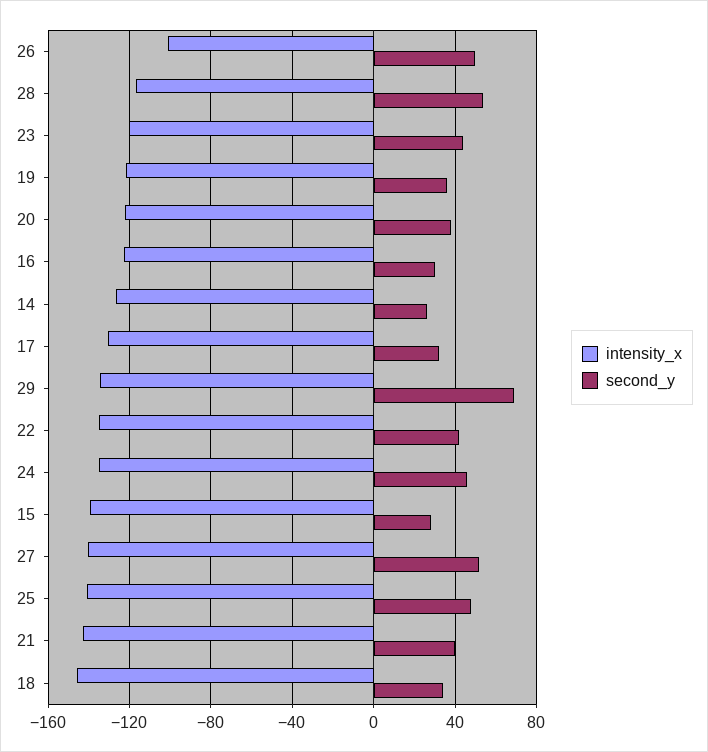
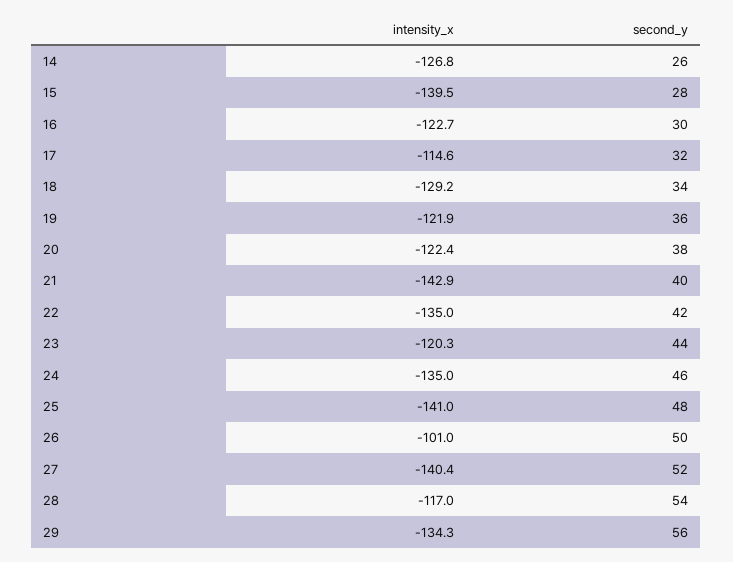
intensity_x, 17: -130 -> -114.6
second_y, 29: 70 -> 56
intensity_x, 18: -145 -> -129.2

